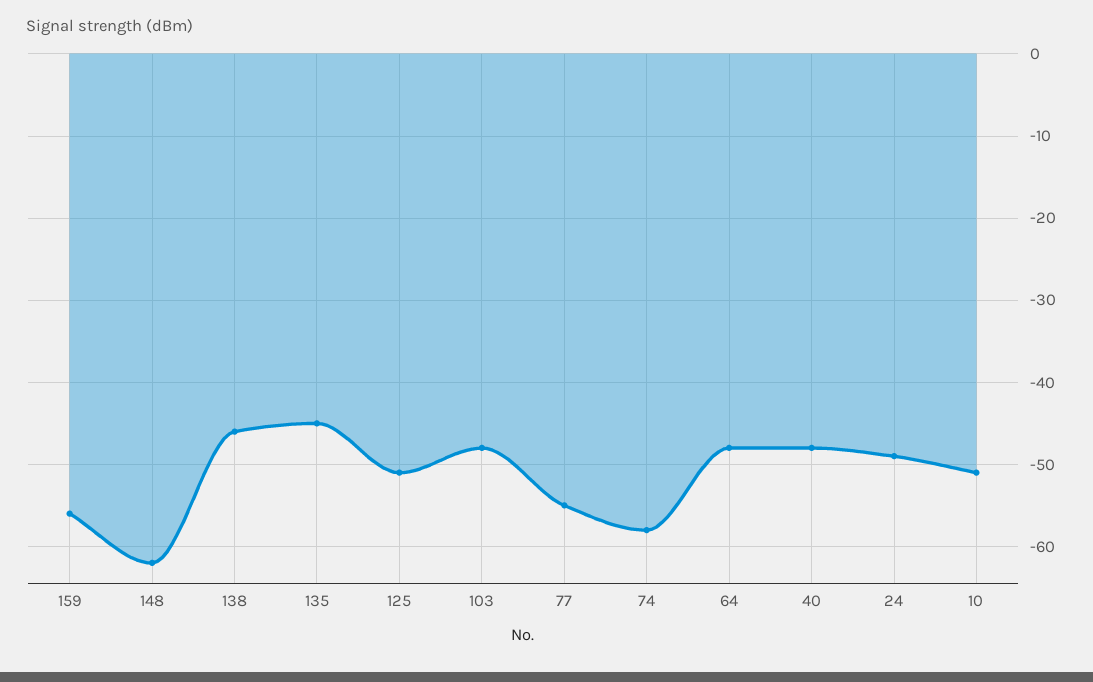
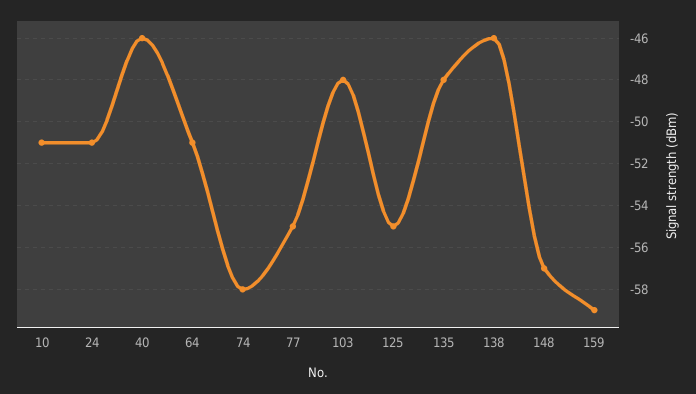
159: -56 -> -59
148: -62 -> -57
135: -45 -> -48
125: -51 -> -55
64: -48 -> -51
40: -48 -> -46
24: -49 -> -51

